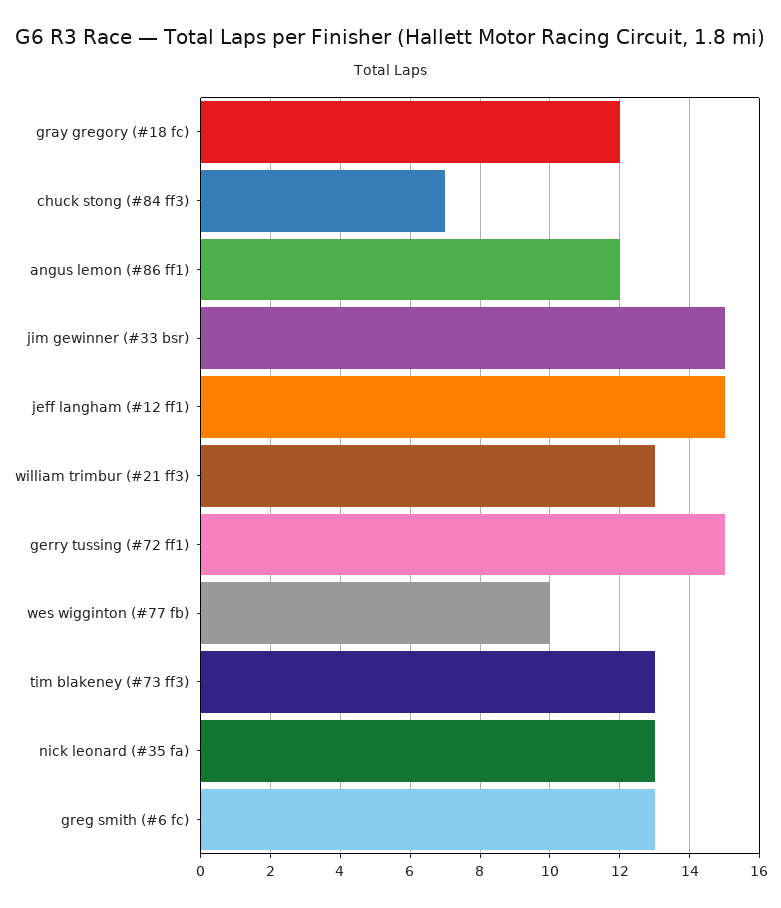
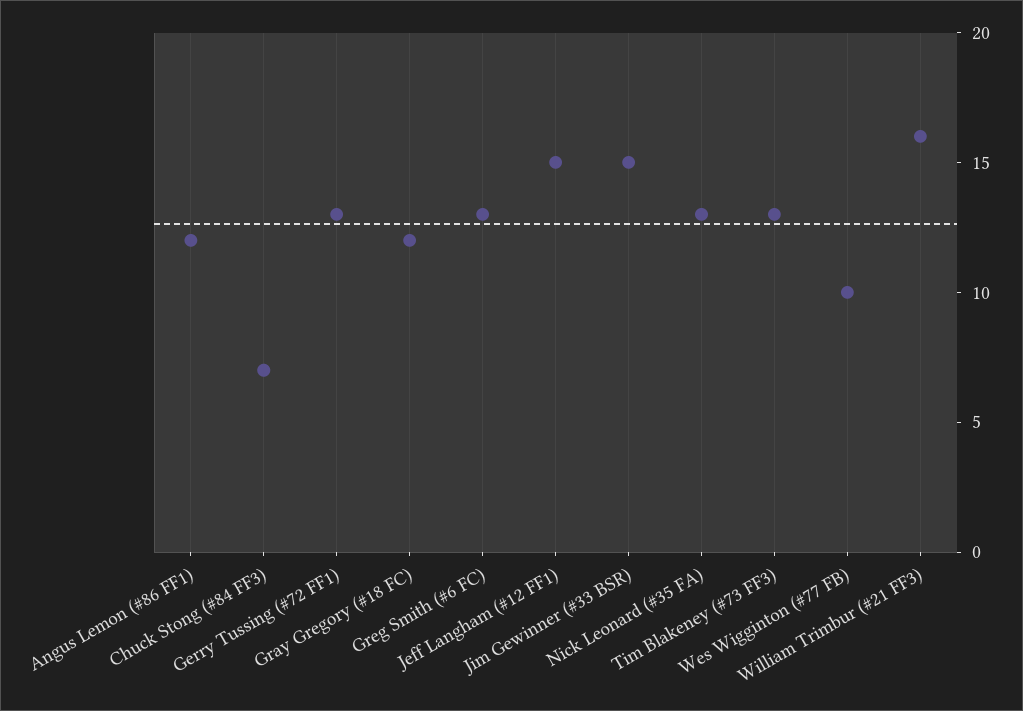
william trimbur (#21 ff3): 13 -> 16
gerry tussing (#72 ff1): 15 -> 13

